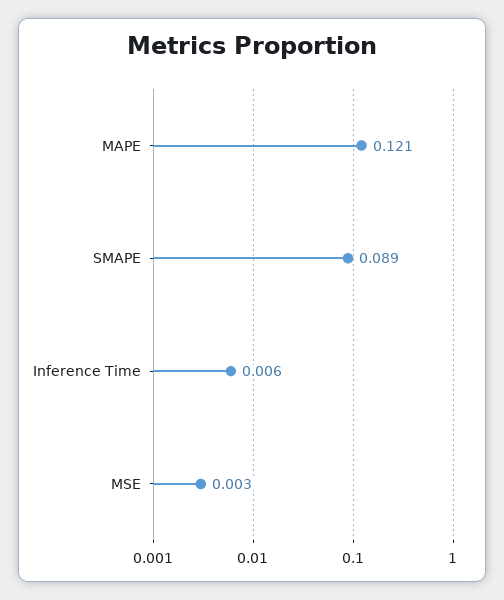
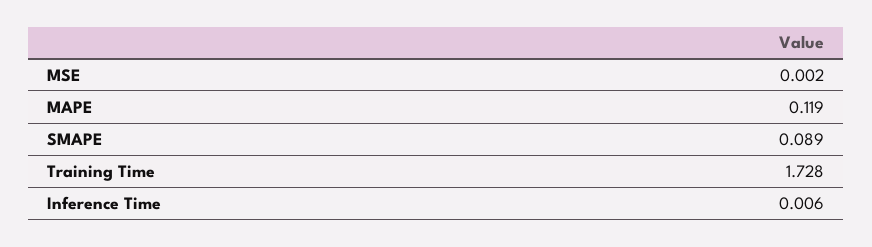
MAPE: 0.121 -> 0.119
MSE: 0.003 -> 0.002
Training Time: none -> 1.728

